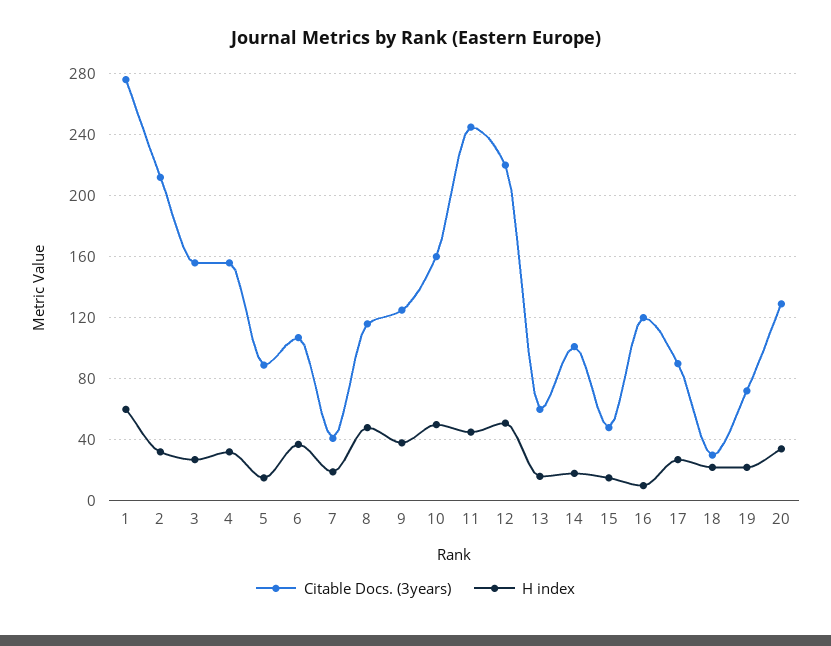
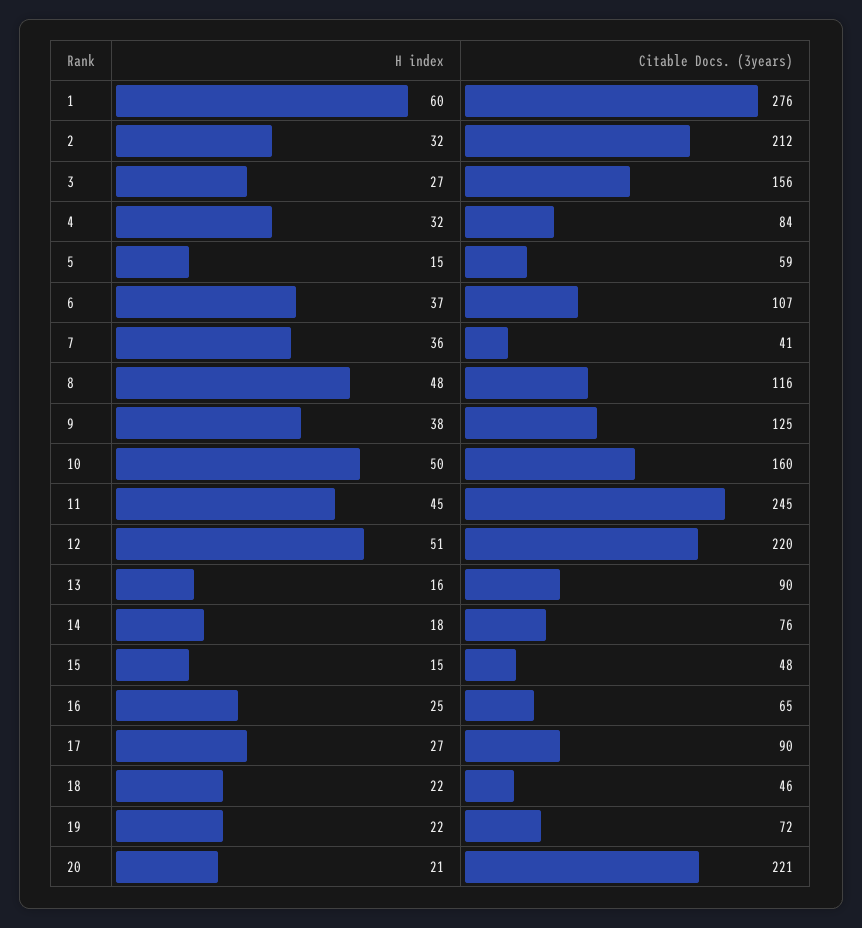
Citable Docs. (3years), 4: 155 -> 84
Citable Docs. (3years), 5: 90 -> 59
H index, 7: 20 -> 36
Citable Docs. (3years), 13: 60 -> 90
Citable Docs. (3years), 14: 100 -> 76
Citable Docs. (3years), 16: 120 -> 65
H index, 16: 10 -> 25
Citable Docs. (3years), 18: 30 -> 46
Citable Docs. (3years), 20: 130 -> 221
H index, 20: 35 -> 21

